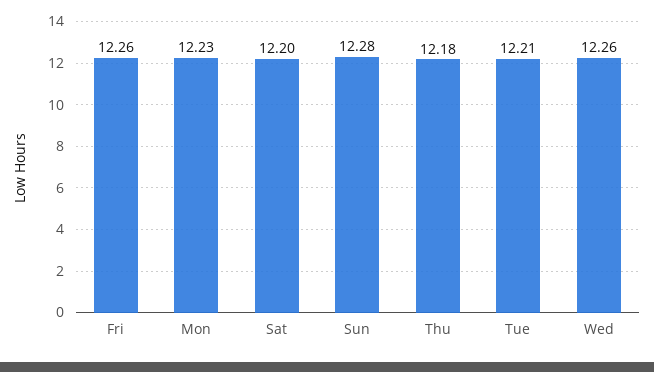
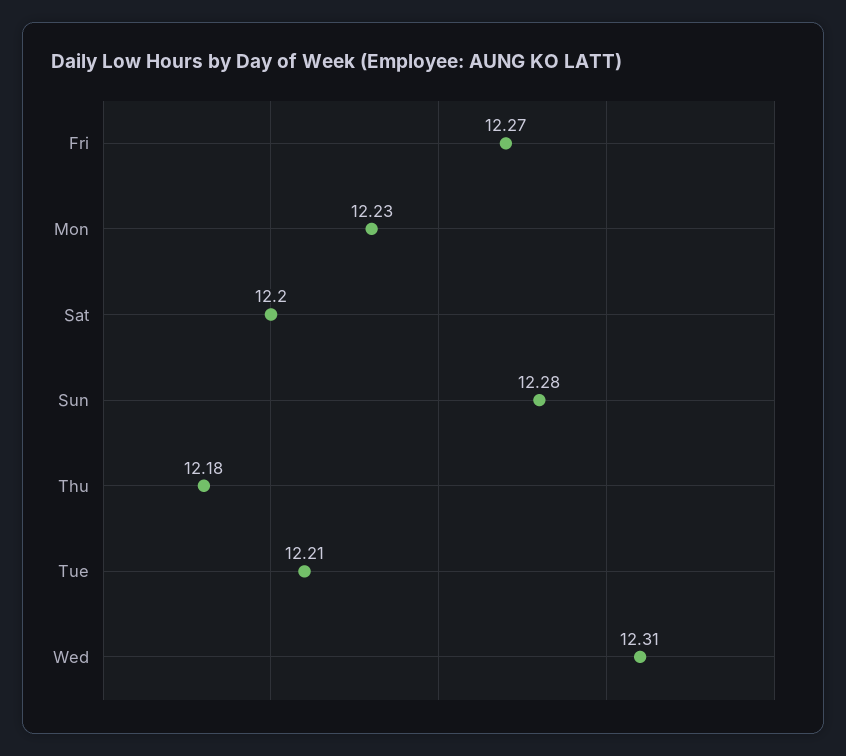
Fri: 12.26 -> 12.27
Wed: 12.26 -> 12.31

